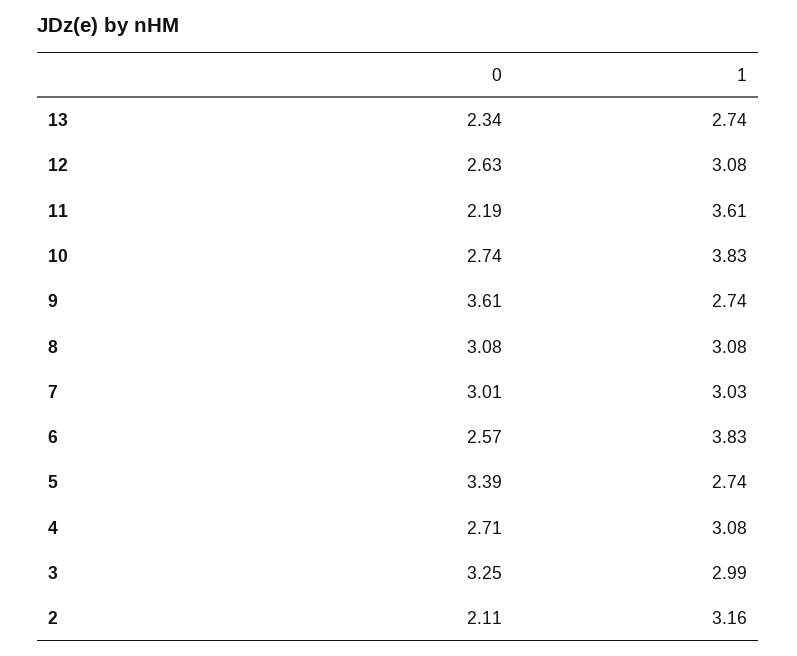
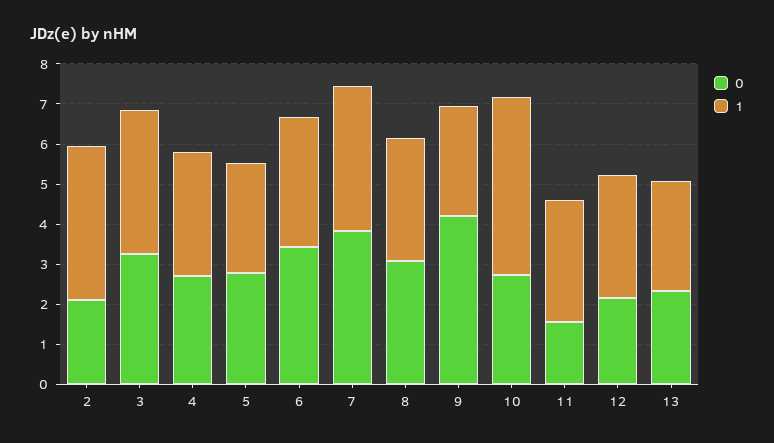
0, 12: 2.63 -> 2.2
0, 11: 2.19 -> 1.6
1, 11: 3.61 -> 3
1, 10: 3.83 -> 4.4
0, 9: 3.61 -> 4.2
0, 7: 3.01 -> 3.8
1, 7: 3.03 -> 3.6
0, 6: 2.57 -> 3.4
1, 6: 3.83 -> 3.2
0, 5: 3.39 -> 2.8
1, 3: 2.99 -> 3.6
1, 2: 3.16 -> 3.8

